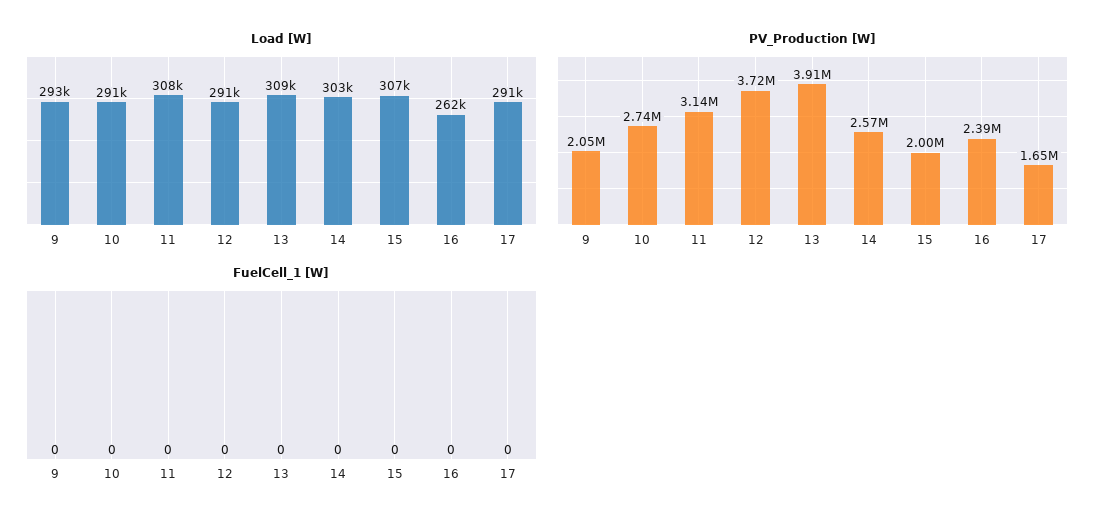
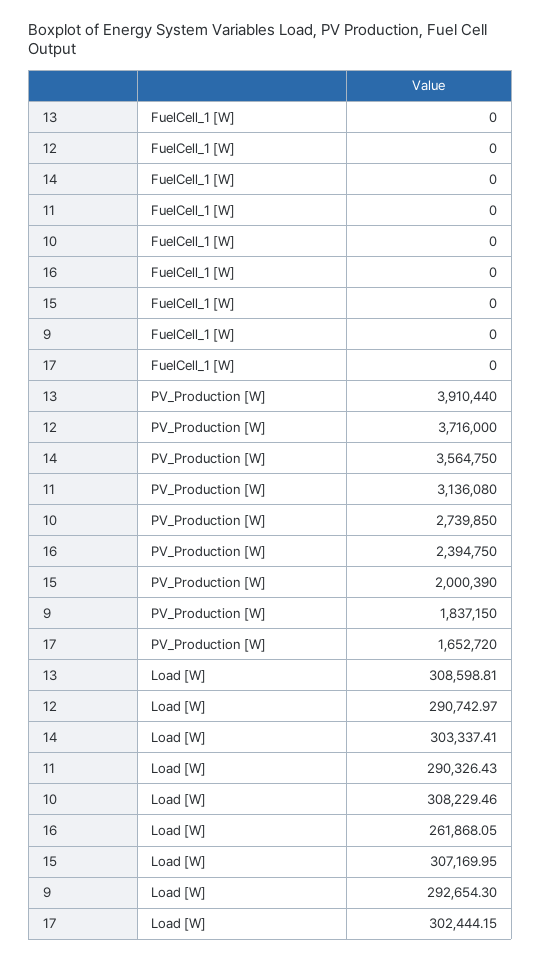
Load [W], 10: 291000 -> 308229.46
Load [W], 11: 308000 -> 290326.43
Load [W], 17: 291000 -> 302444.15
PV_Production [W], 9: 2050000 -> 1837150
PV_Production [W], 14: 2570000 -> 3564750

